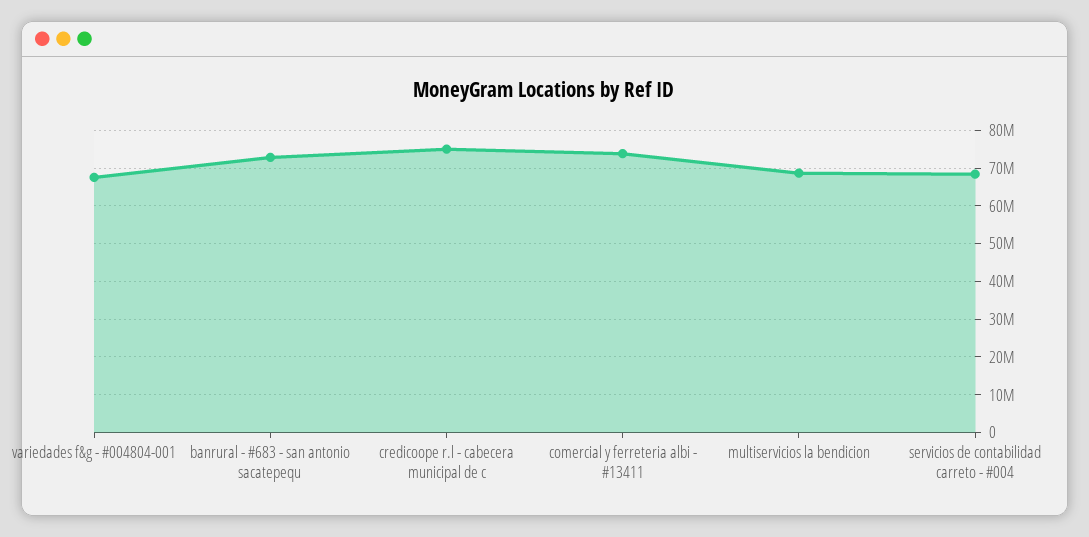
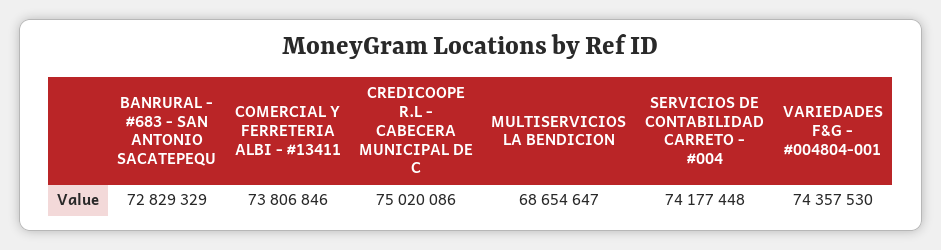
variedades f&g - #004804-001: 68000000 -> 74357530
servicios de contabilidad carreto - #004: 68000000 -> 74177448

